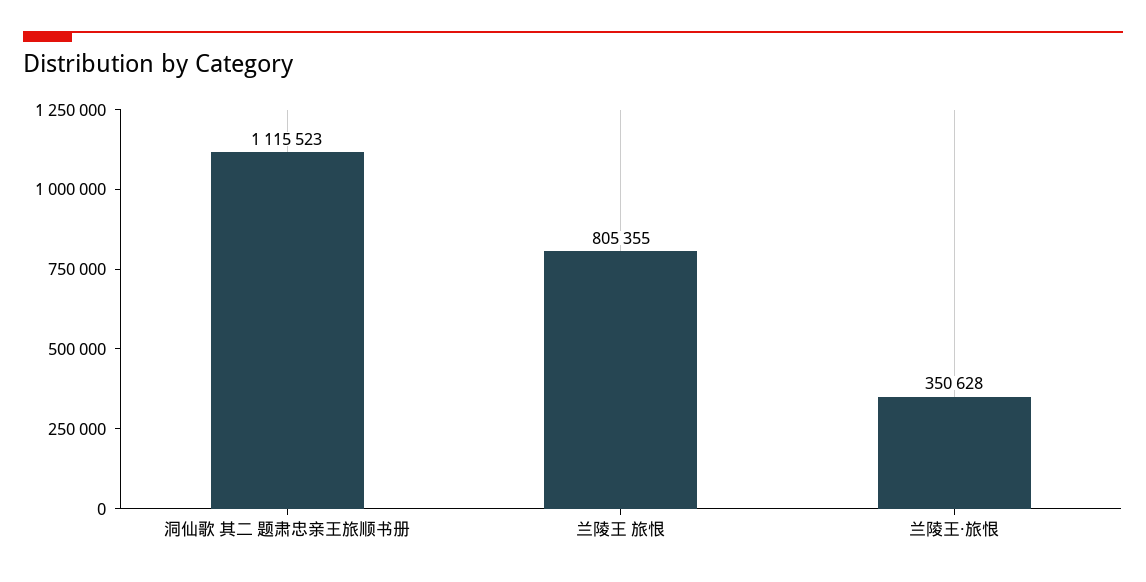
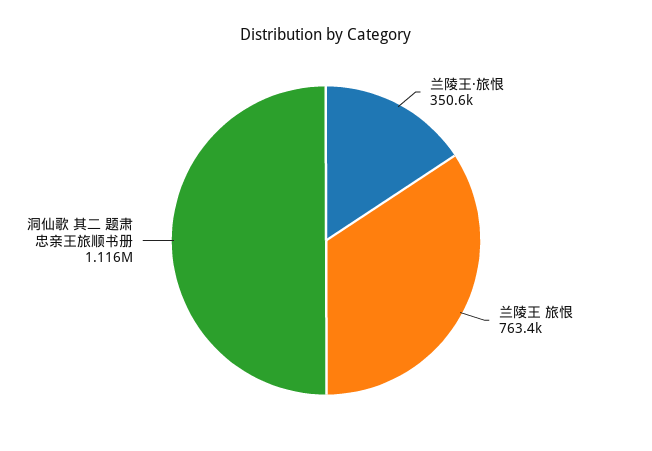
兰陵王 旅恨: 805355 -> 763400

